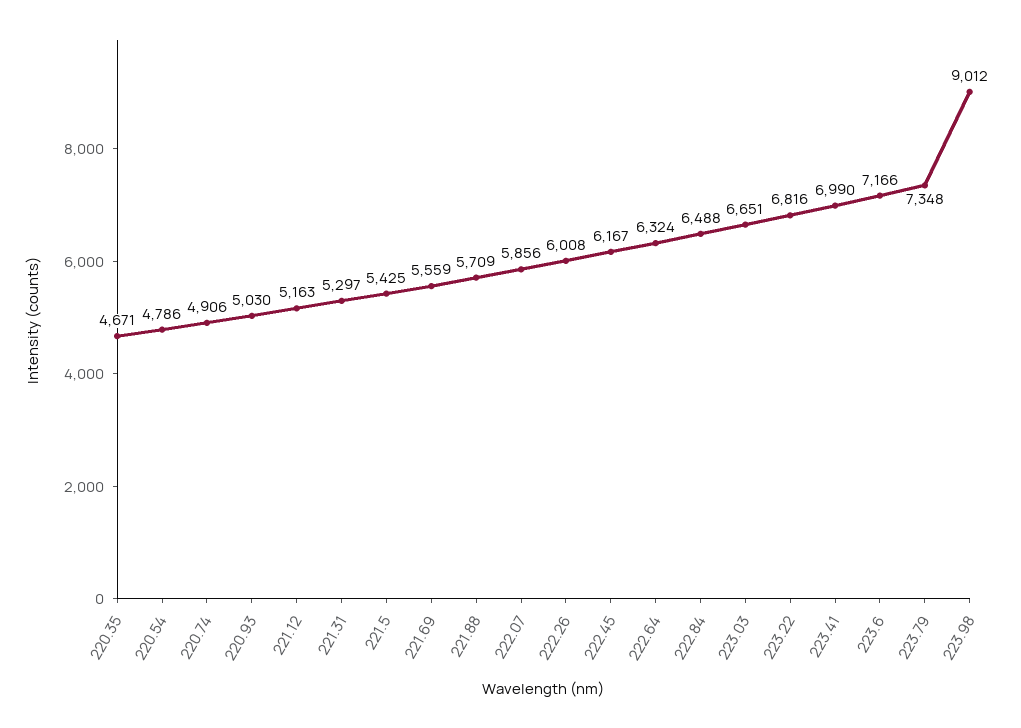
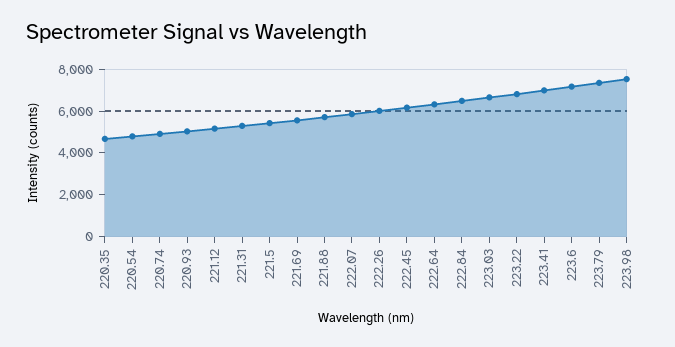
223.98: 9012 -> 7500

